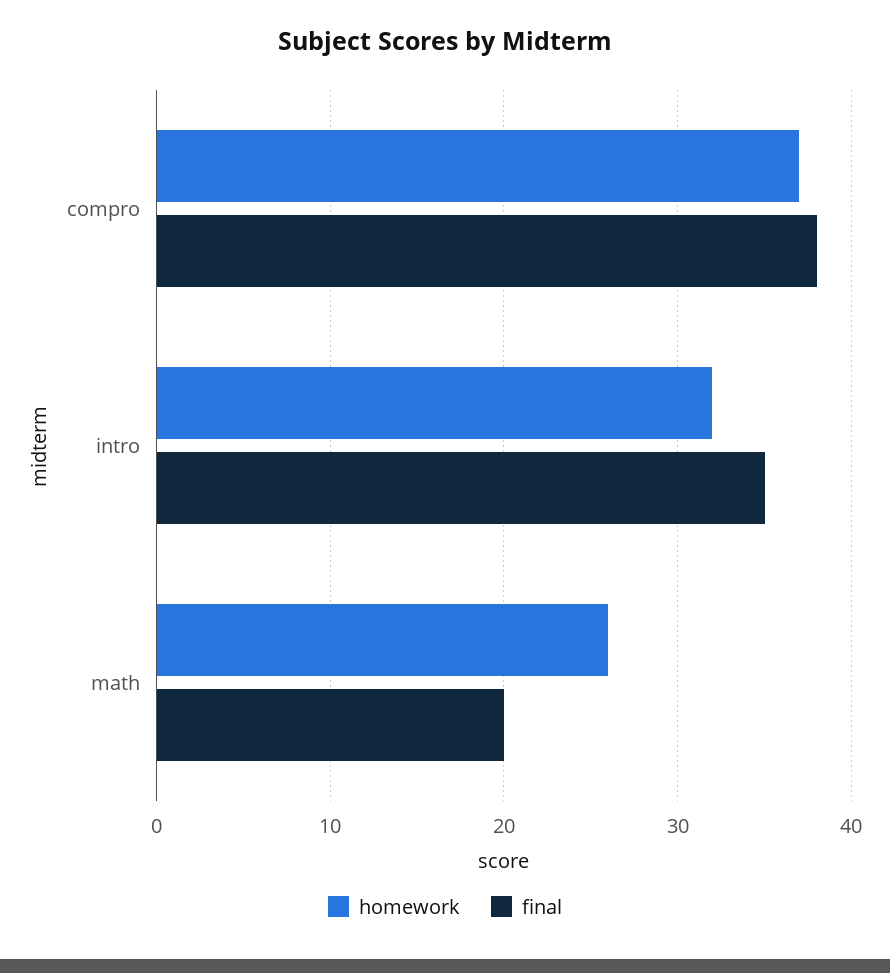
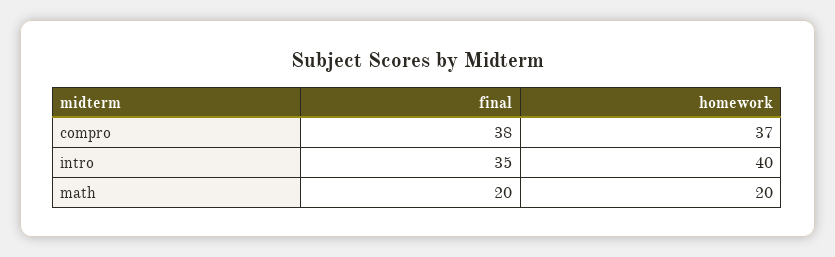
homework, intro: 32 -> 40
homework, math: 26 -> 20

